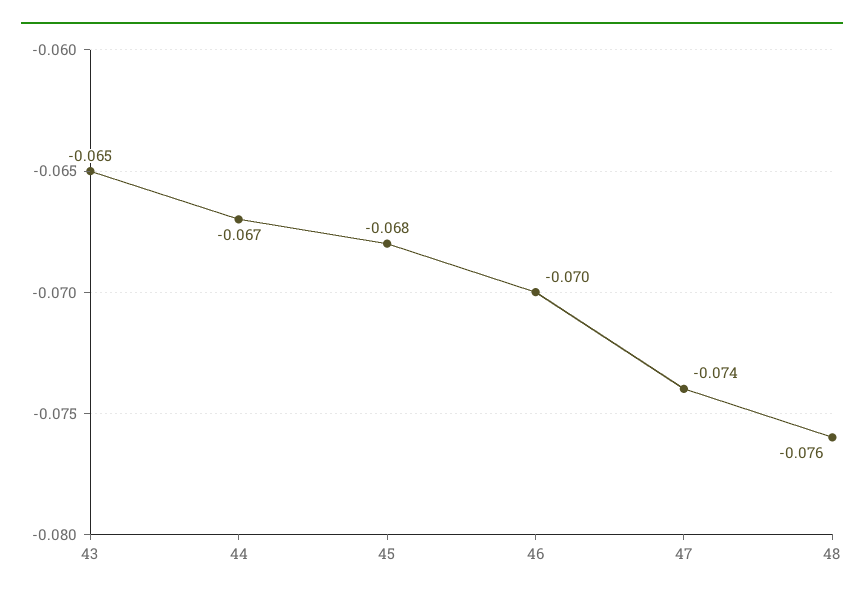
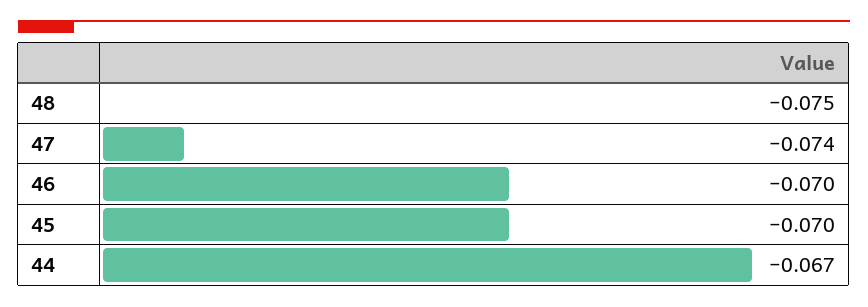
43: -0.065 -> none
45: -0.068 -> -0.07
48: -0.076 -> -0.075

